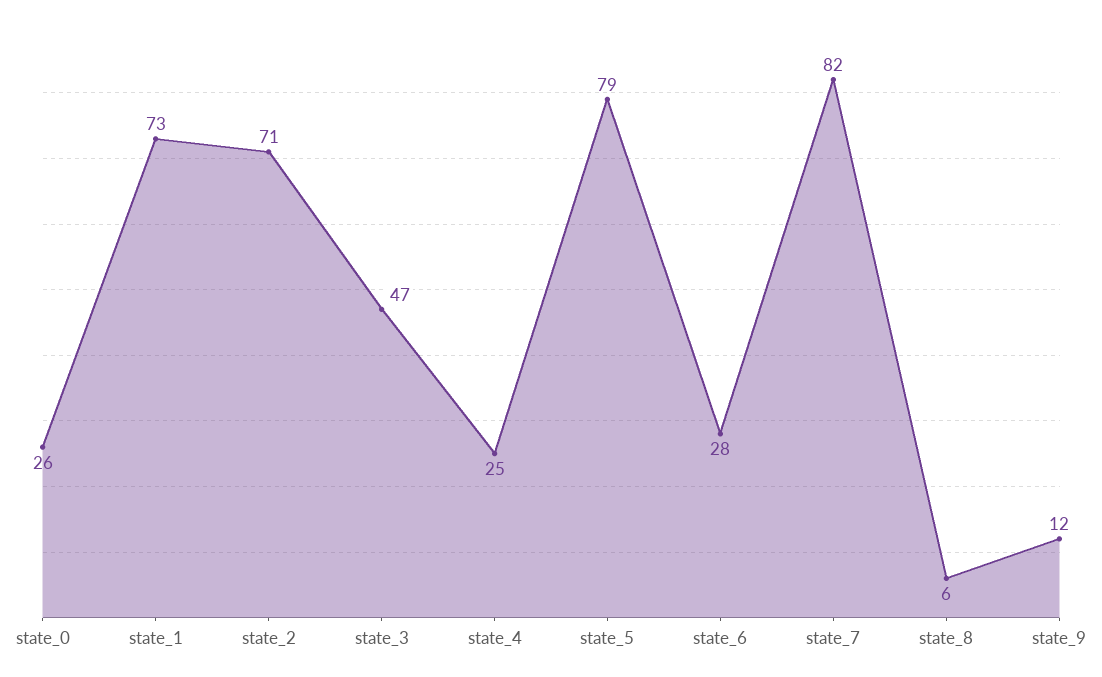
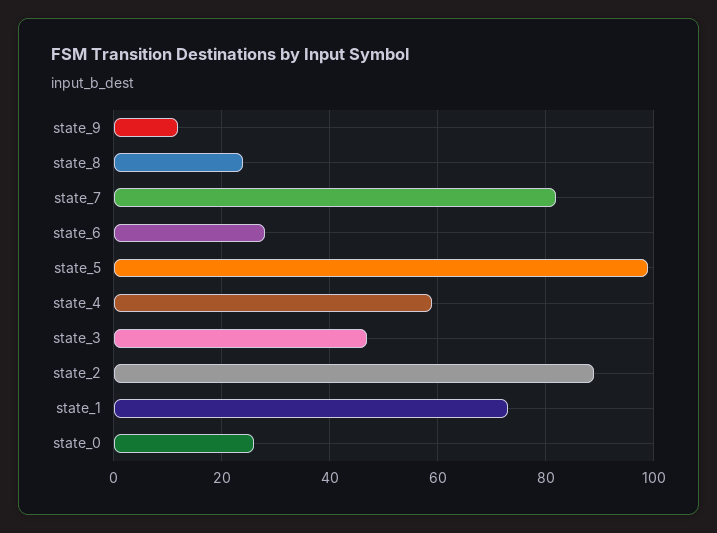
state_2: 71 -> 90
state_4: 25 -> 60
state_5: 79 -> 100
state_8: 6 -> 25

